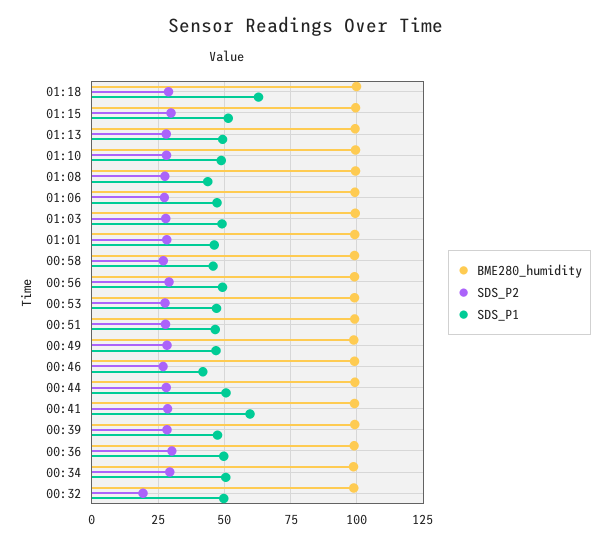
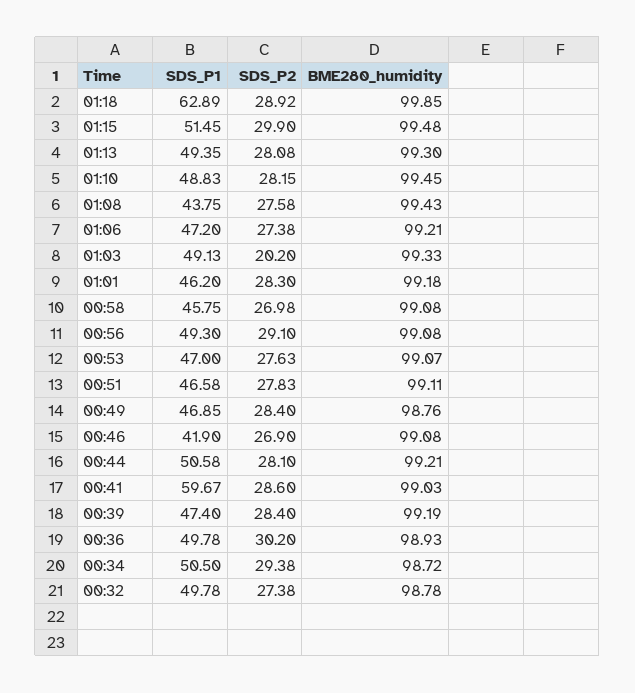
SDS_P2, 01:03: 27.5 -> 20.2
SDS_P2, 00:32: 20 -> 27.38

